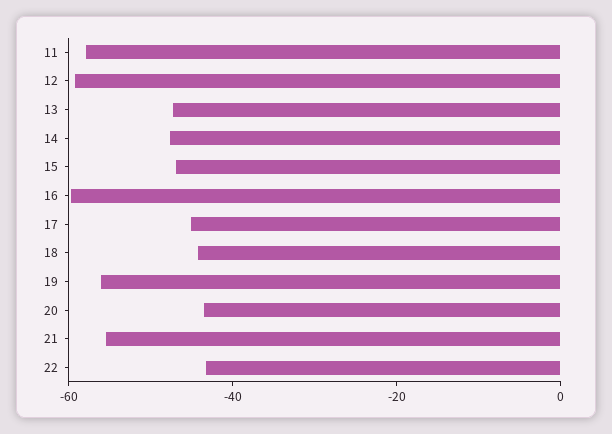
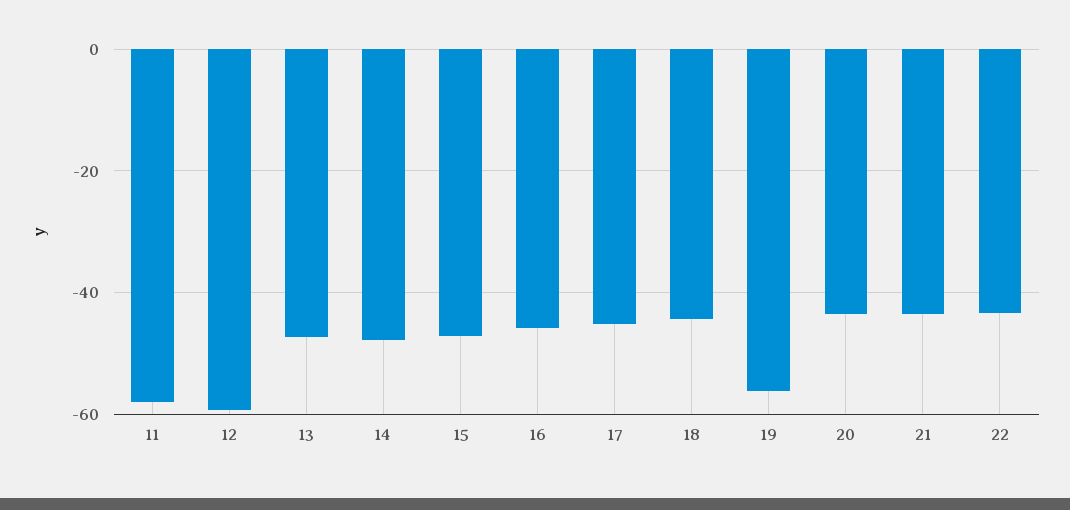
16: -60 -> -46
21: -55 -> -44

